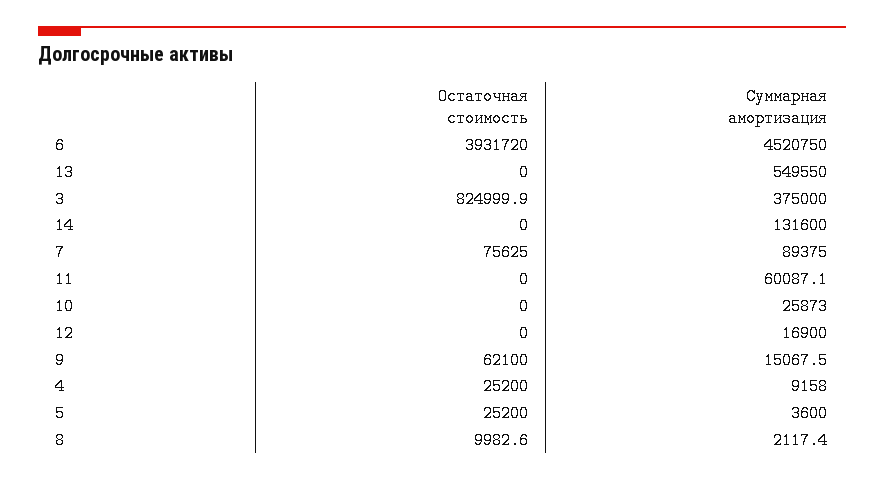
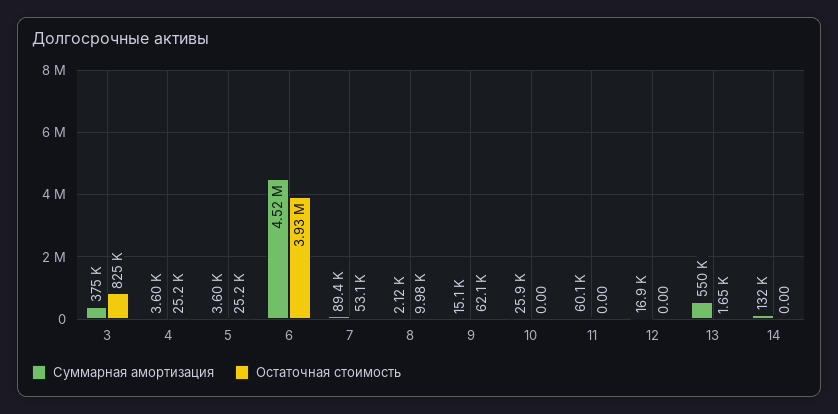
Остаточная стоимость, 13: 0 -> 1650
Остаточная стоимость, 7: 75625 -> 53100
Суммарная амортизация, 4: 9158 -> 3600

